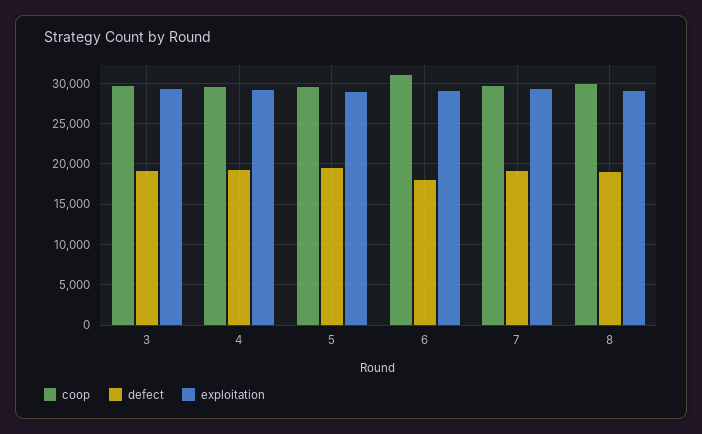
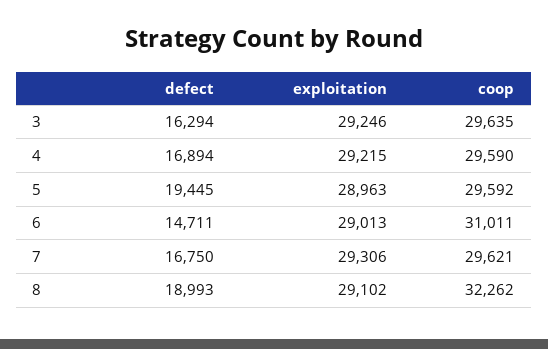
defect, 3: 19000 -> 16294
defect, 4: 19000 -> 16894
defect, 6: 18000 -> 14711
defect, 7: 19000 -> 16750
coop, 8: 30000 -> 32262

